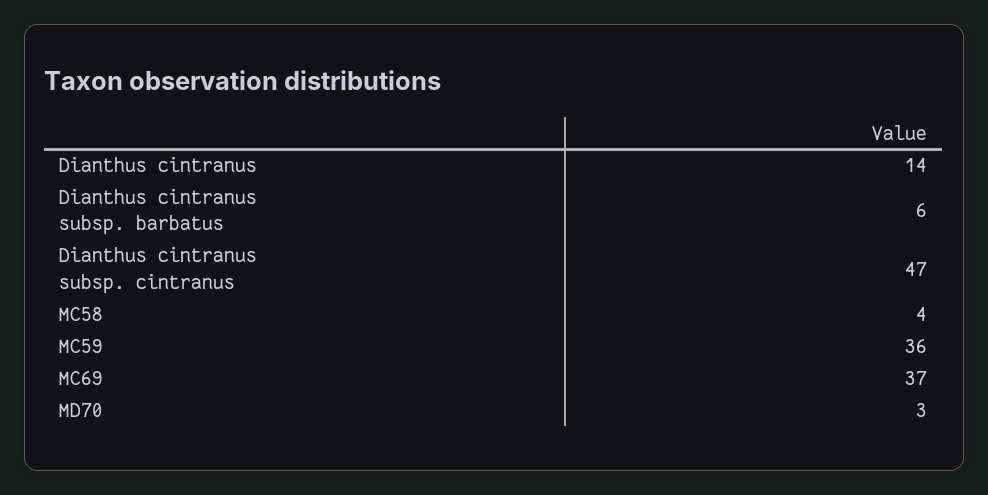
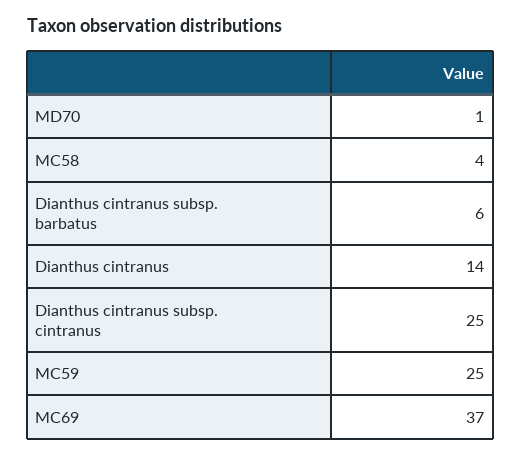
Dianthus cintranus subsp. cintranus: 47 -> 25
MC59: 36 -> 25
MD70: 3 -> 1

